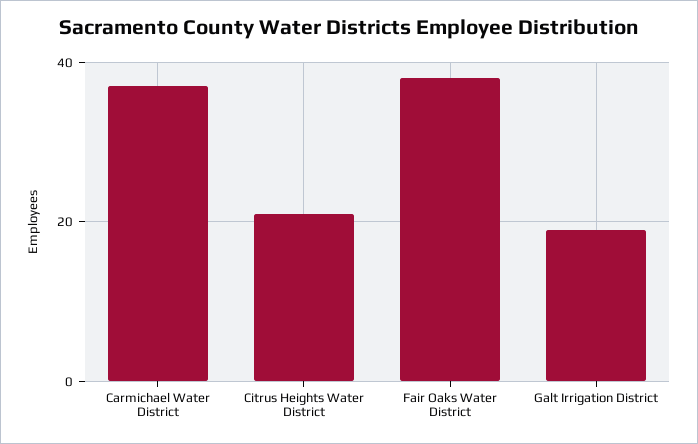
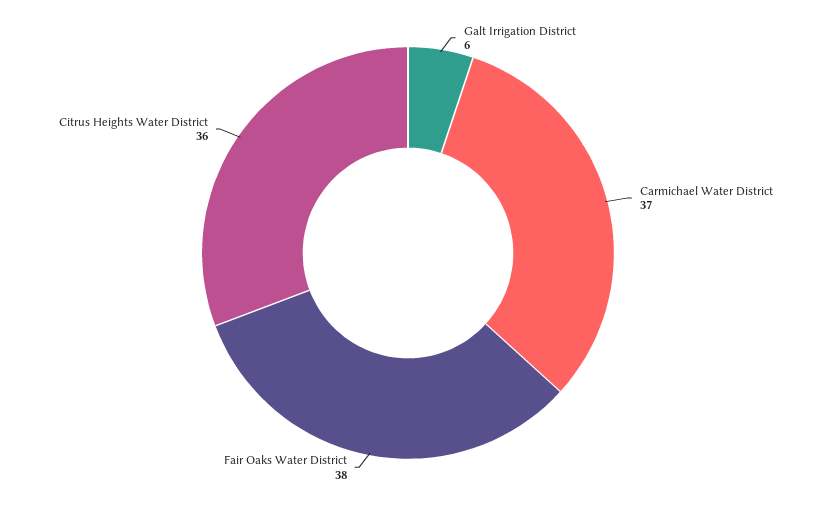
Citrus Heights Water District: 20 -> 36
Galt Irrigation District: 20 -> 6

